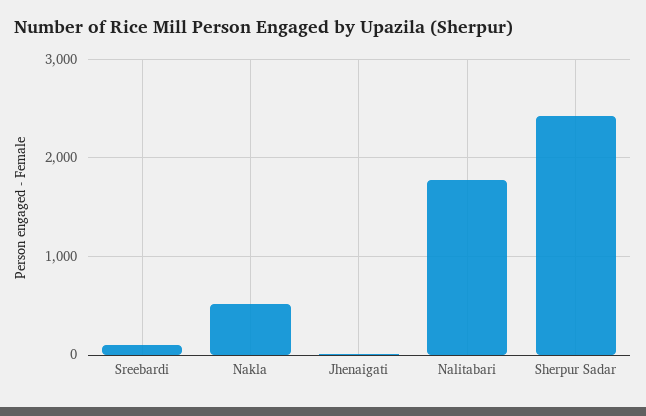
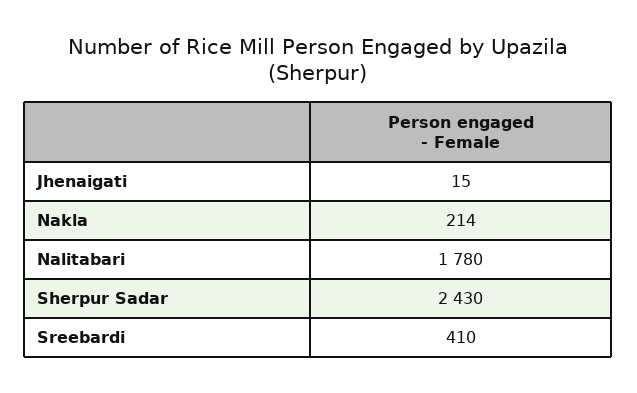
Sreebardi: 100 -> 410
Nakla: 500 -> 214

